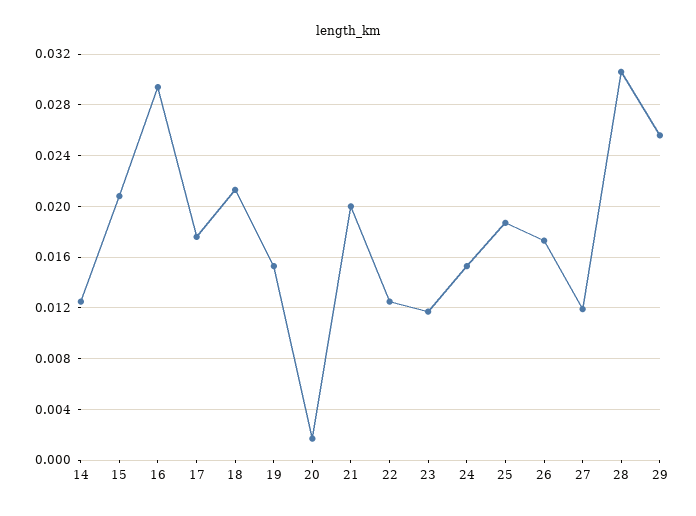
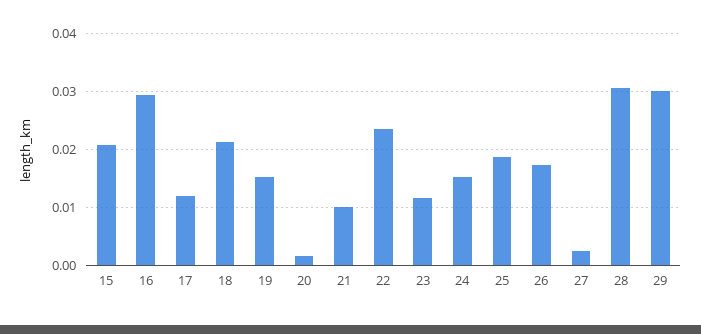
14: 0.0125 -> none
17: 0.0175 -> 0.012
21: 0.02 -> 0.01
22: 0.0125 -> 0.024
27: 0.012 -> 0.002
29: 0.0255 -> 0.03

